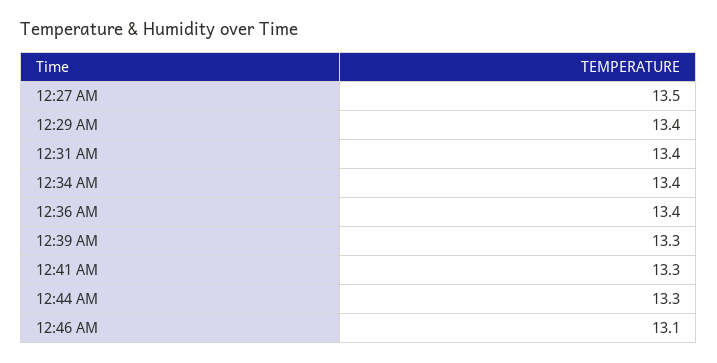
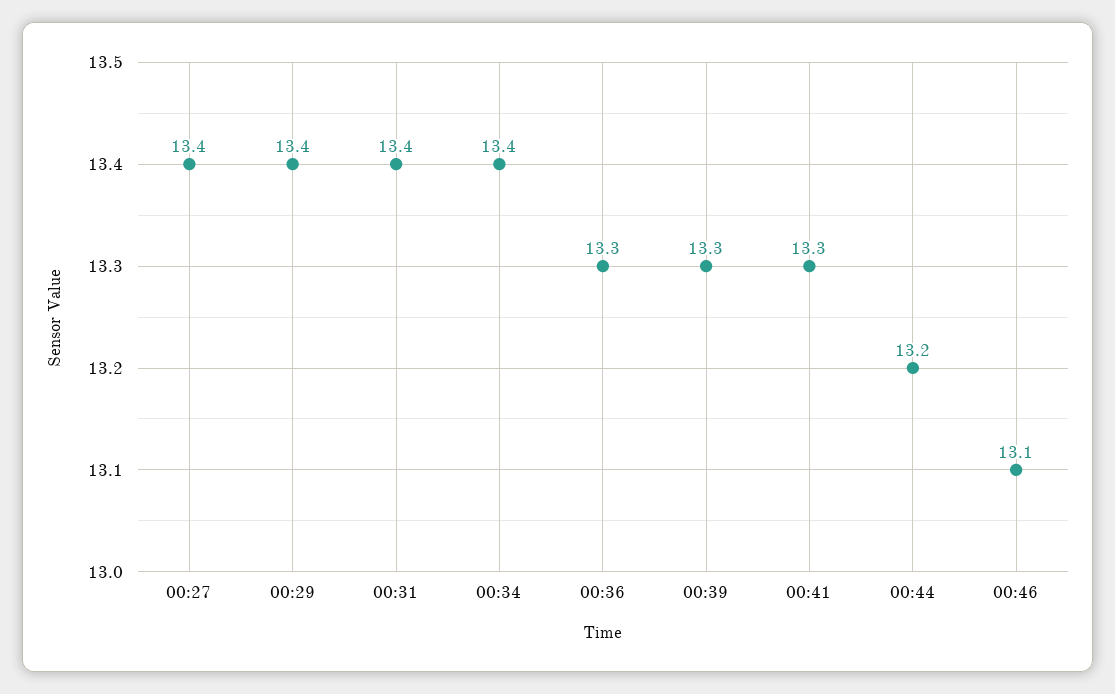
12:27 AM: 13.5 -> 13.4
12:36 AM: 13.4 -> 13.3
12:44 AM: 13.3 -> 13.2

